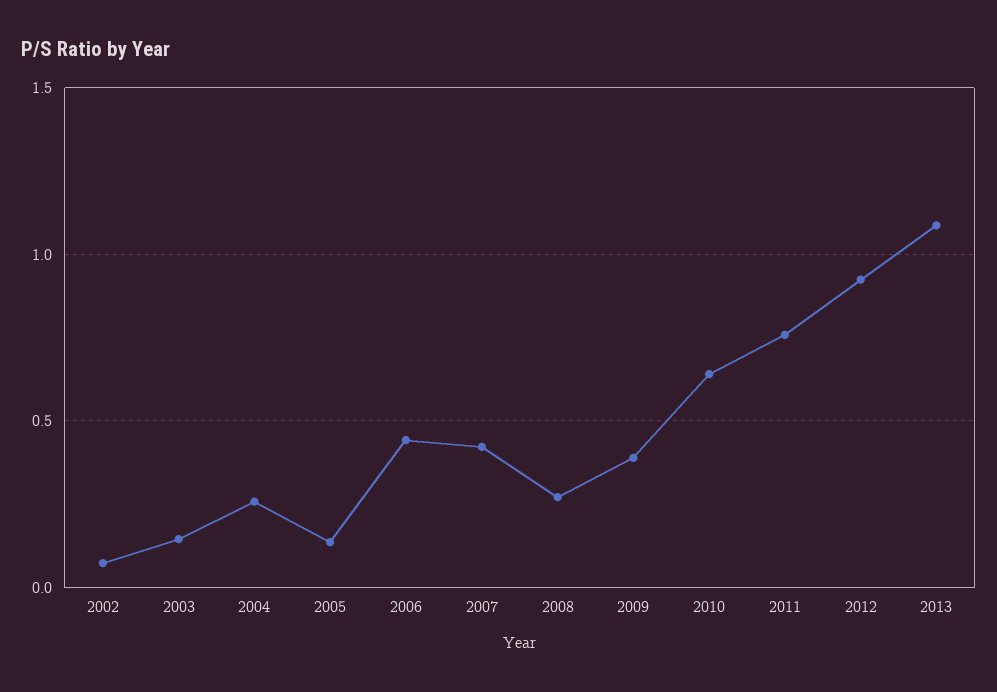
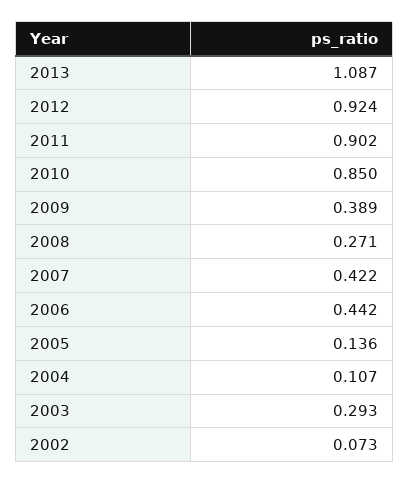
2003: 0.15 -> 0.293
2004: 0.25 -> 0.107
2010: 0.65 -> 0.85
2011: 0.75 -> 0.902

